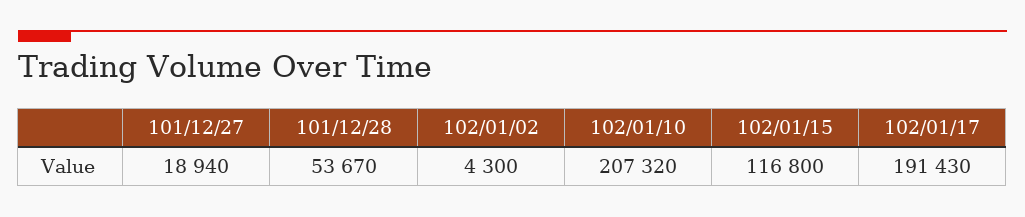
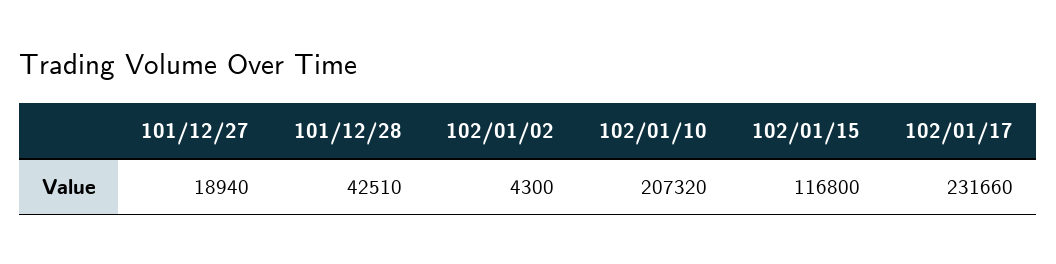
101/12/28: 53670 -> 42510
102/01/17: 191430 -> 231660

